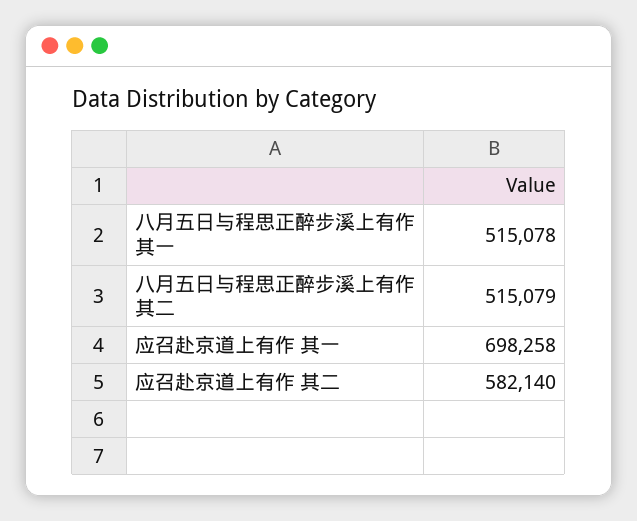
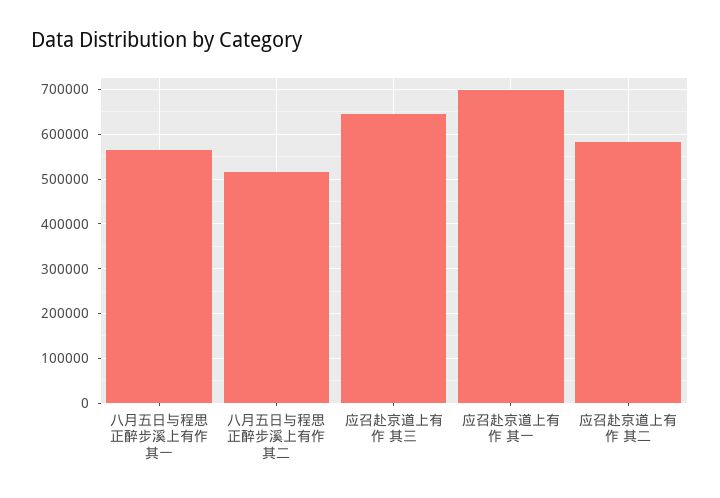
八月五日与程思正醉步溪上有作 其一: 515078 -> 560000
应召赴京道上有作 其三: none -> 640000

